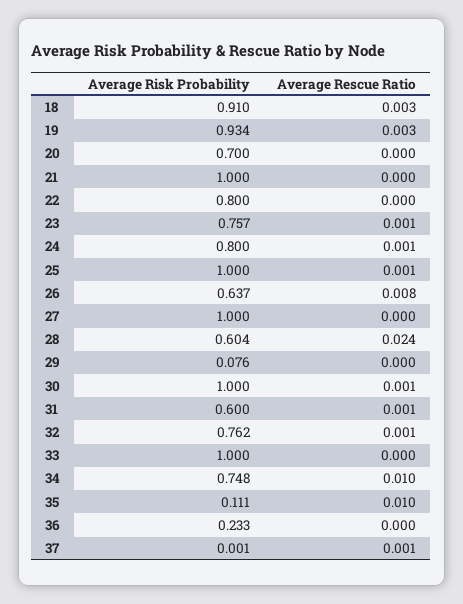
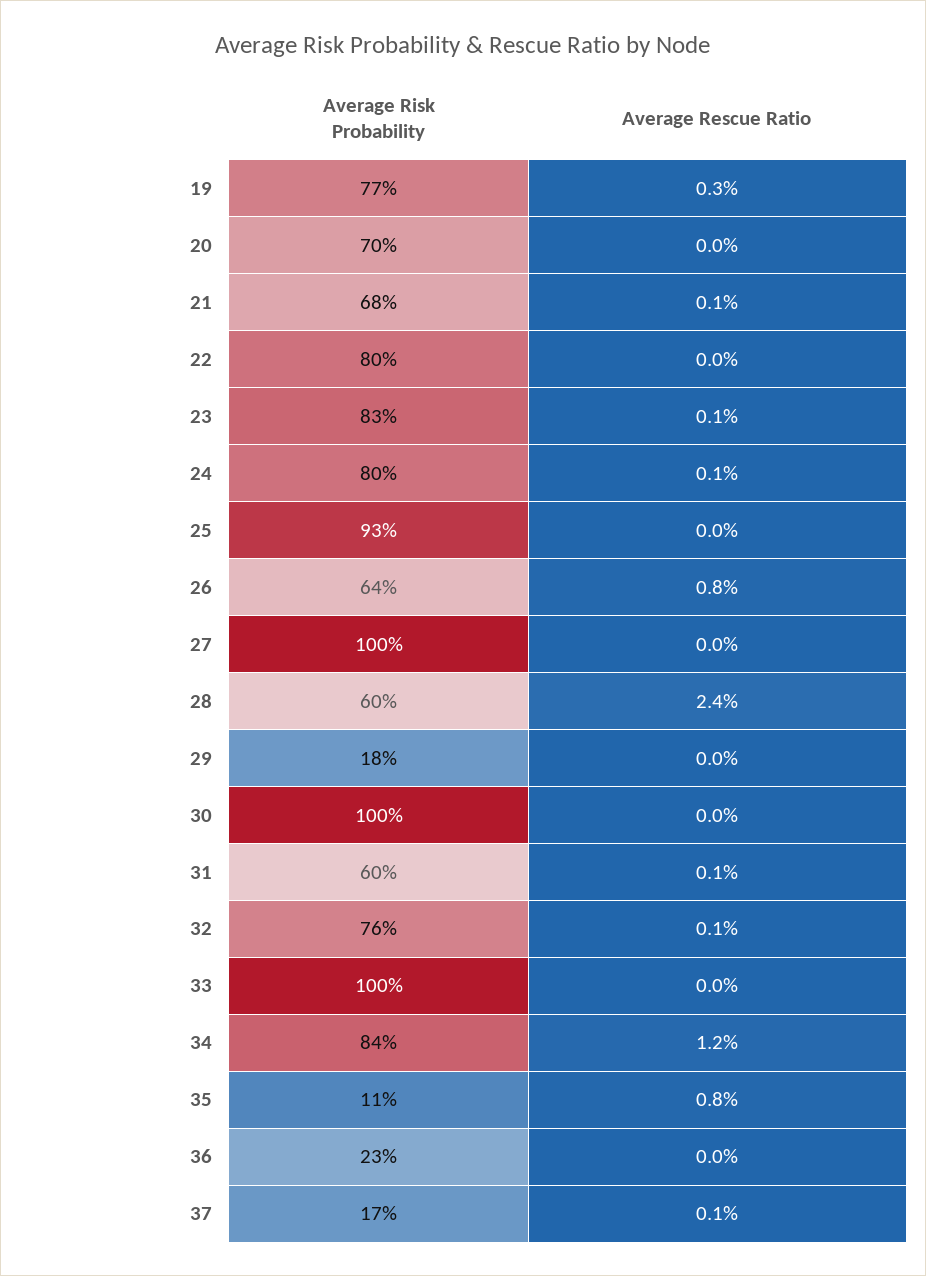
Average Risk Probability, 18: 0.91 -> none
Average Rescue Ratio, 18: 0.003 -> none
Average Risk Probability, 19: 0.934 -> 0.77
Average Risk Probability, 21: 1 -> 0.68
Average Rescue Ratio, 21: 0 -> 0.001
Average Risk Probability, 23: 0.757 -> 0.83
Average Risk Probability, 25: 1 -> 0.93
Average Rescue Ratio, 25: 0.001 -> 0
Average Risk Probability, 29: 0.076 -> 0.18
Average Rescue Ratio, 30: 0.001 -> 0
Average Risk Probability, 34: 0.748 -> 0.84
Average Rescue Ratio, 34: 0.01 -> 0.012
Average Rescue Ratio, 35: 0.01 -> 0.008
Average Risk Probability, 37: 0.001 -> 0.17

